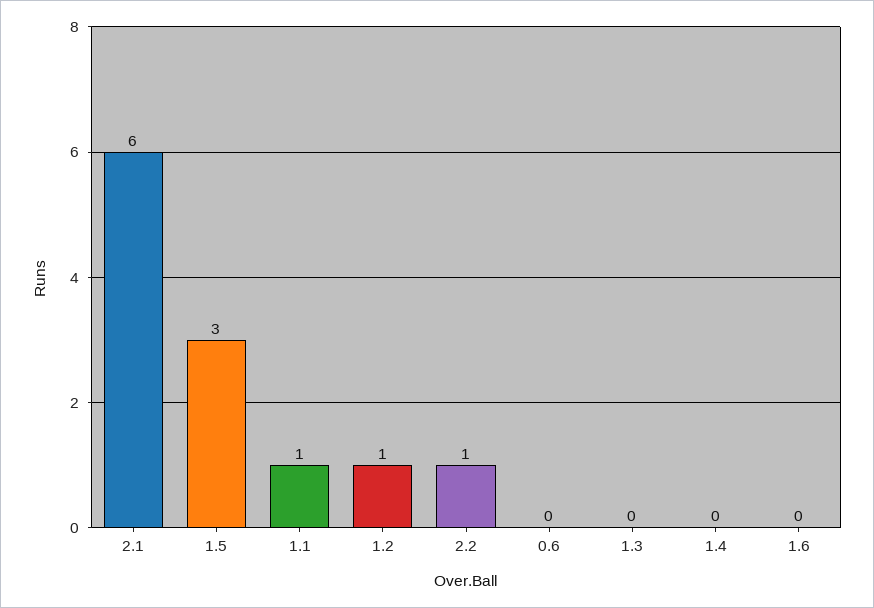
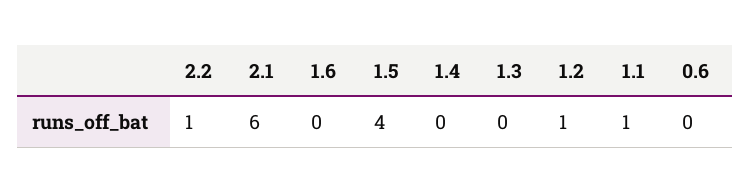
1.5: 3 -> 4

